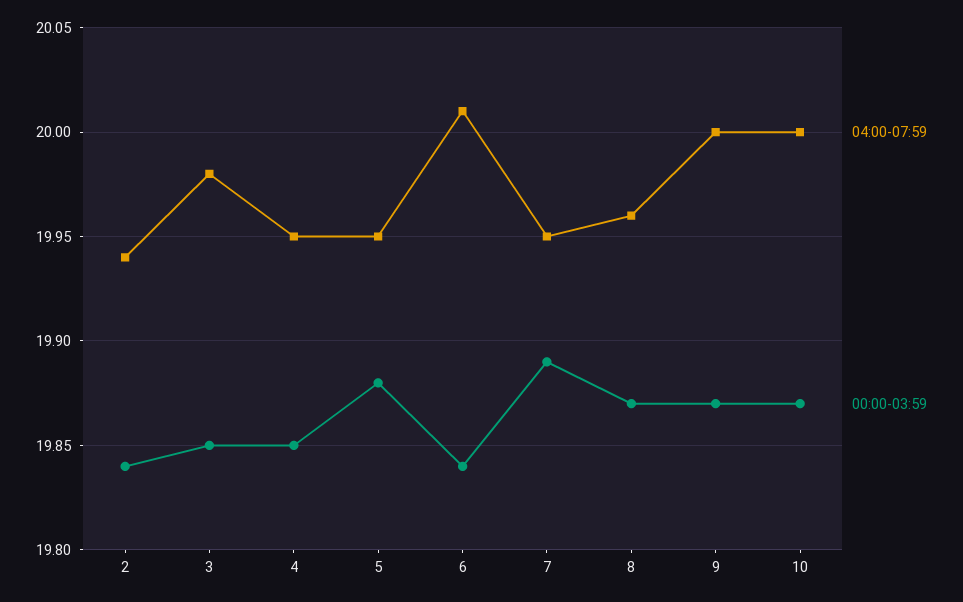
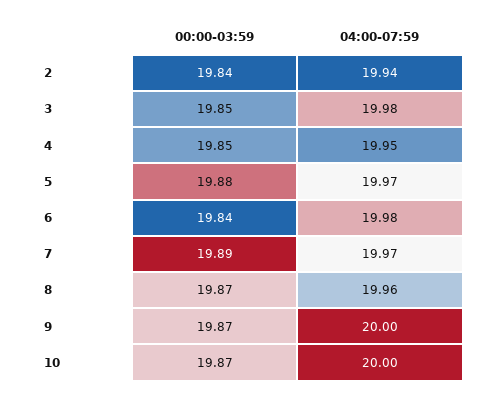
04:00-07:59, 5: 19.95 -> 19.97
04:00-07:59, 6: 20.01 -> 19.98
04:00-07:59, 7: 19.95 -> 19.97

